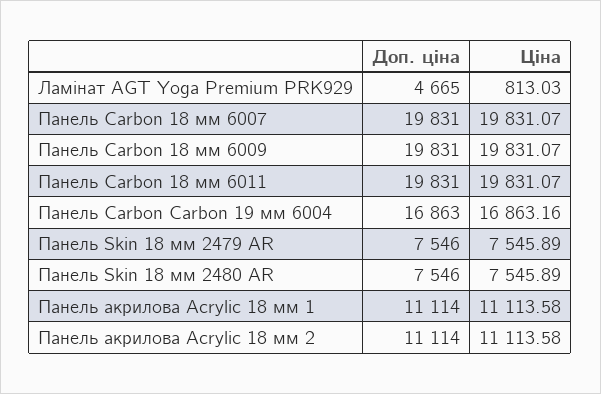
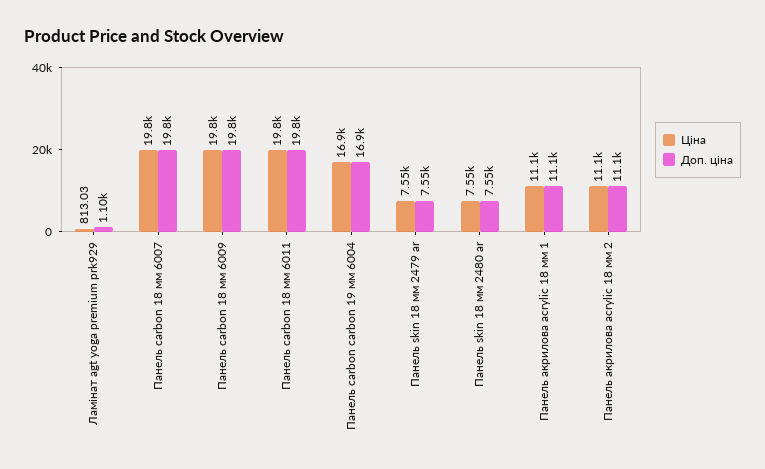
Доп. ціна, Ламінат AGT Yoga Premium PRK929: 4665 -> 1100

